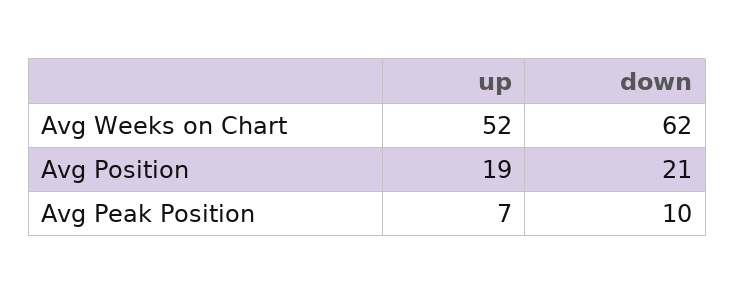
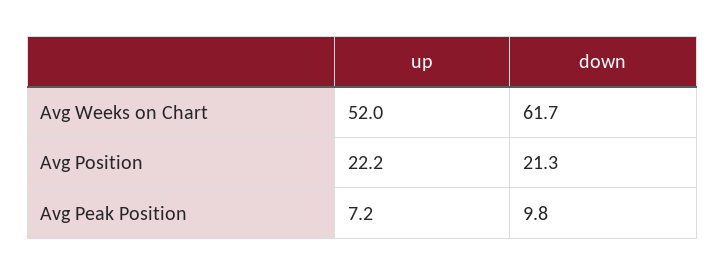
up, Avg Position: 19 -> 22.2

